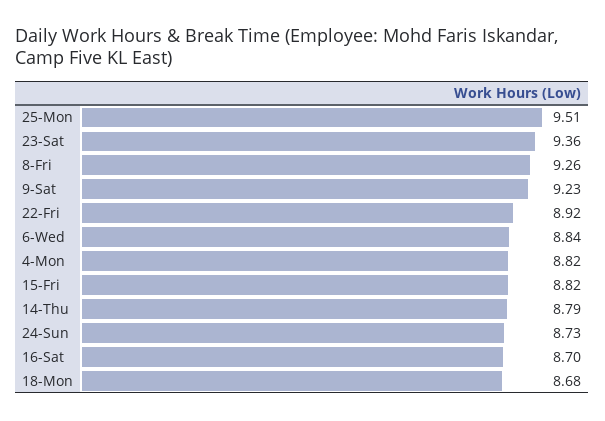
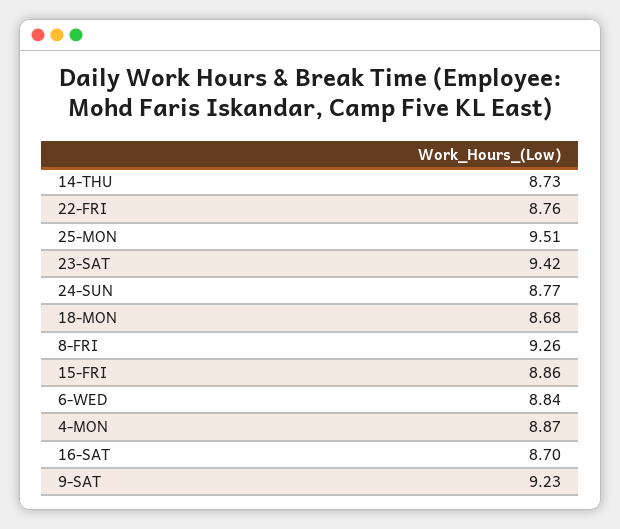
23-Sat: 9.36 -> 9.42
22-Fri: 8.92 -> 8.76
4-Mon: 8.82 -> 8.87
15-Fri: 8.82 -> 8.86
14-Thu: 8.79 -> 8.73
24-Sun: 8.73 -> 8.77

